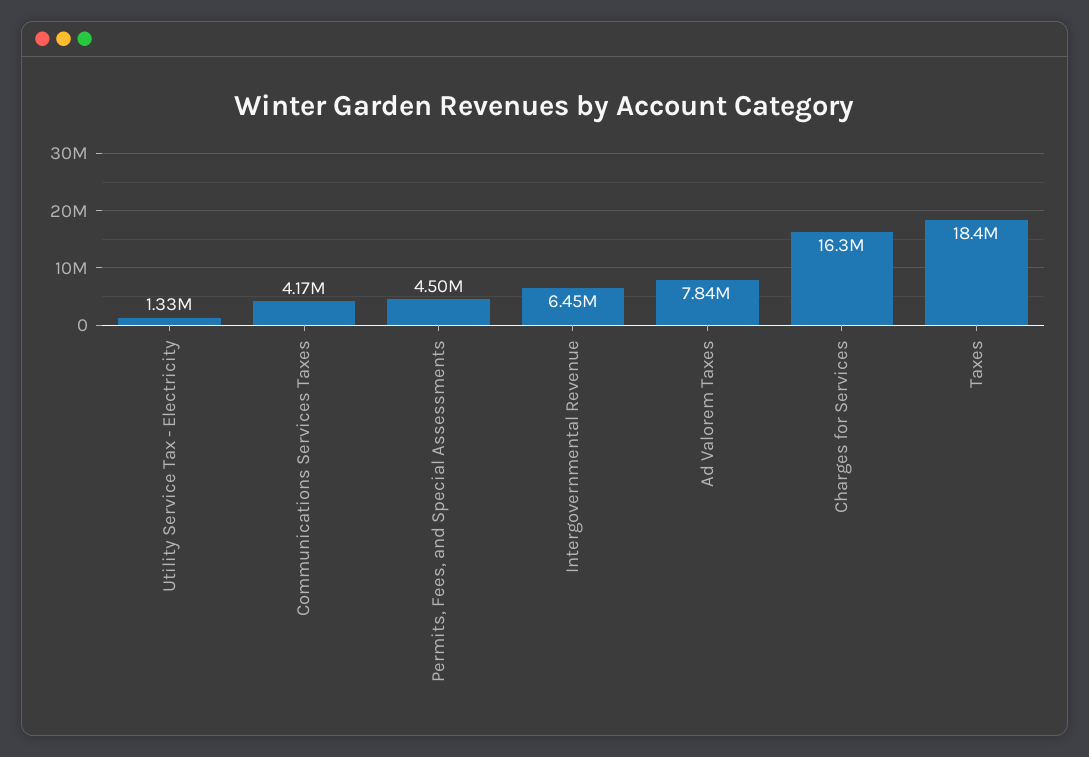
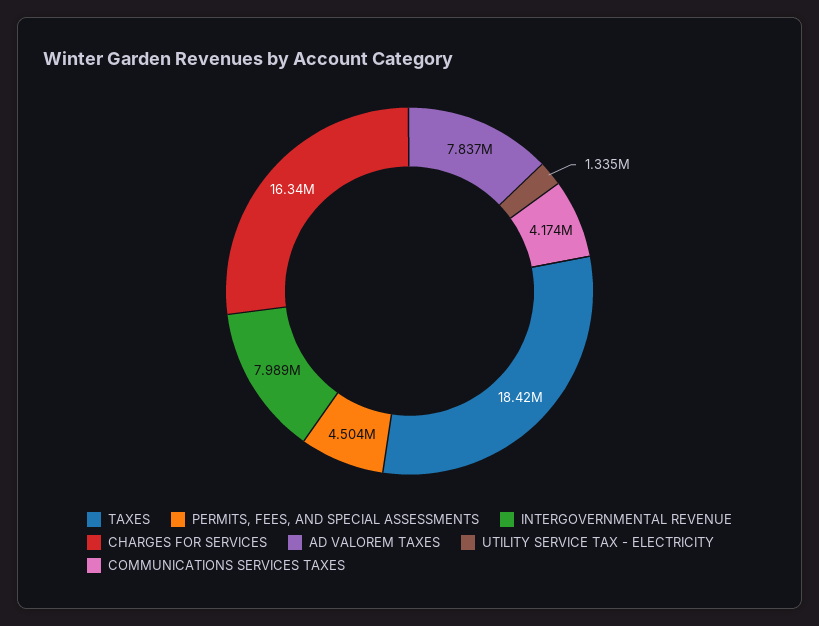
Intergovernmental Revenue: 6450000 -> 7989000

